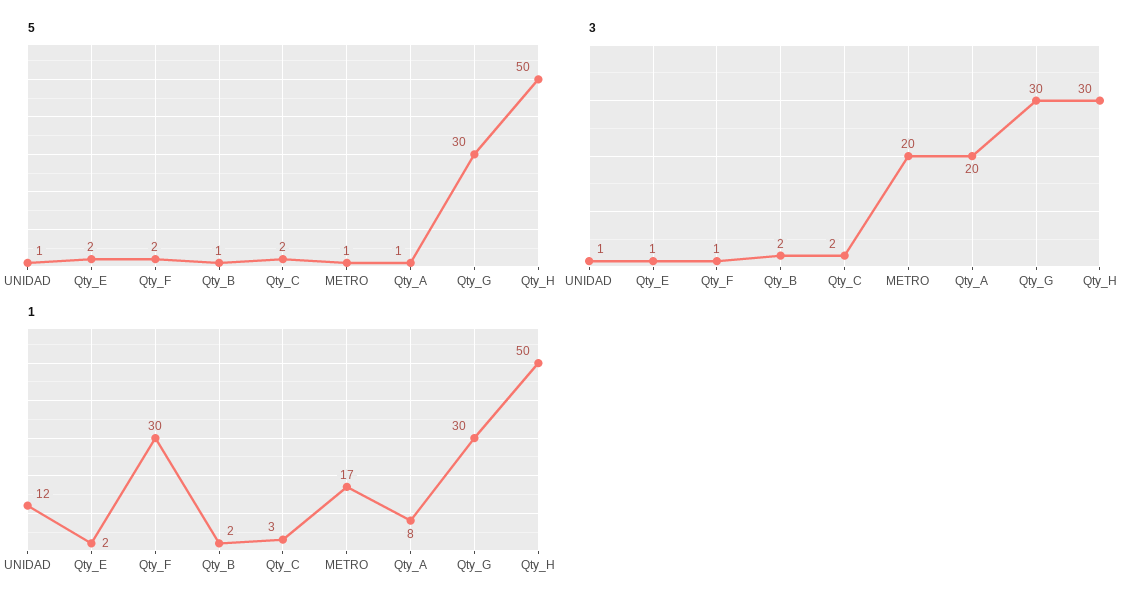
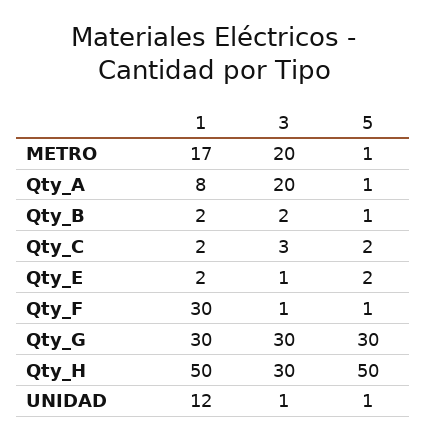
5, Qty_F: 2 -> 1
3, Qty_C: 2 -> 3
1, Qty_C: 3 -> 2

